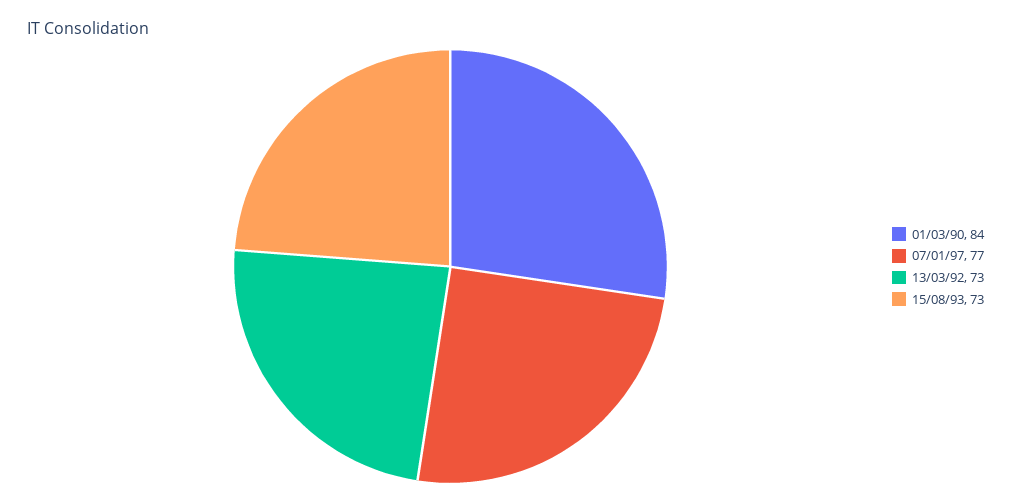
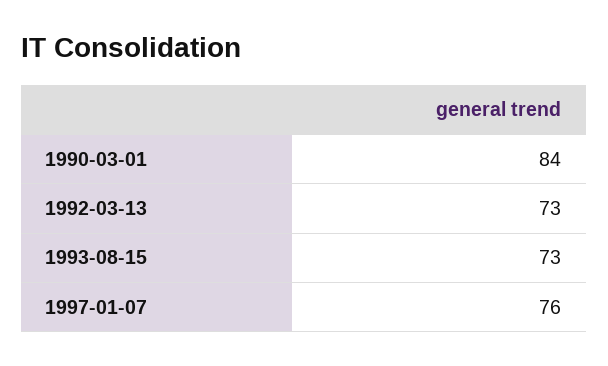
07/01/97: 77 -> 76

